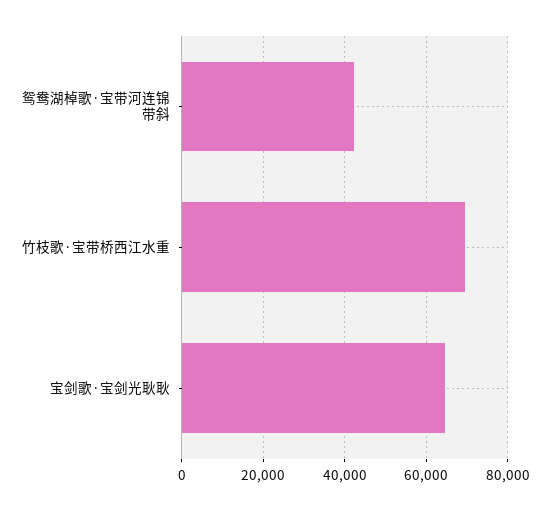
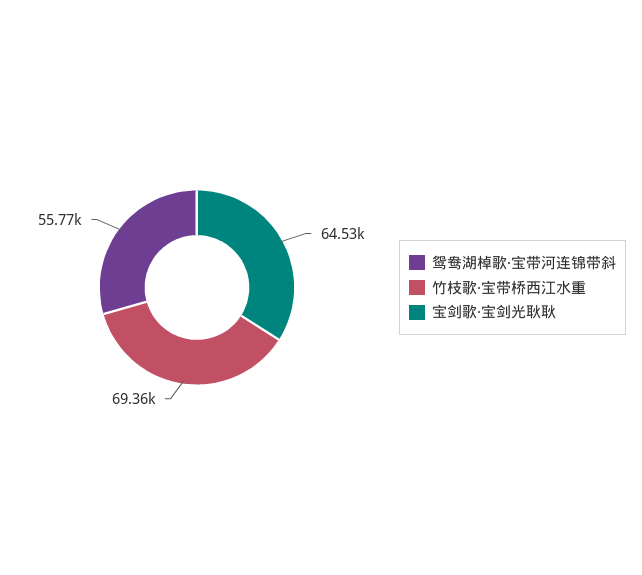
鸳鸯湖棹歌·宝带河连锦带斜: 42000 -> 55770

